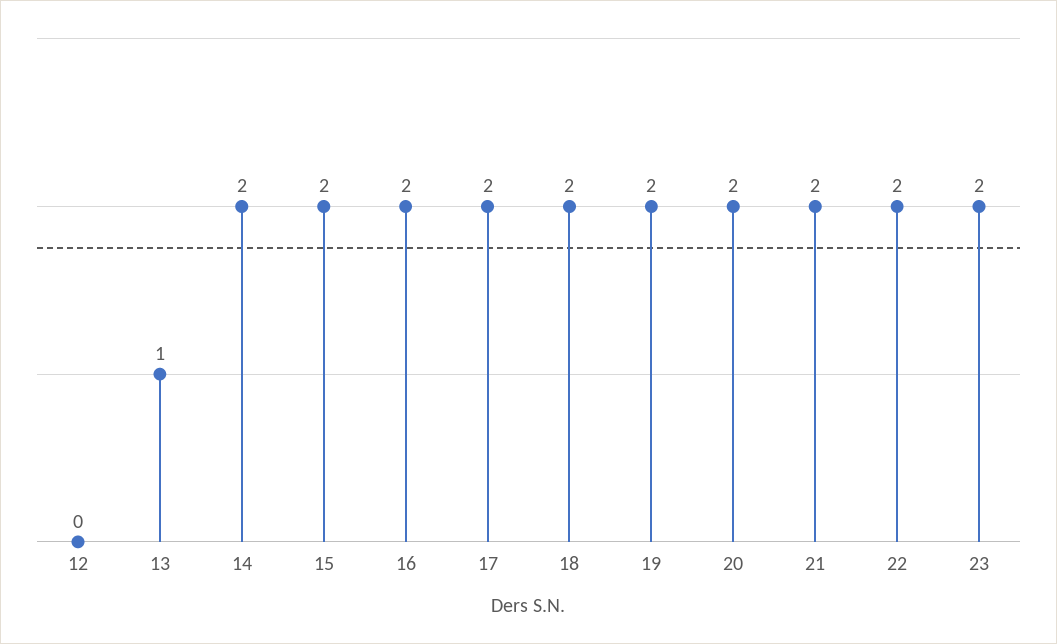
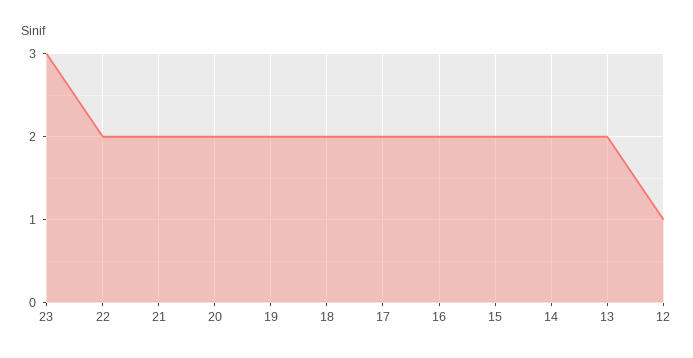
12: 0 -> 1
13: 1 -> 2
23: 2 -> 3

